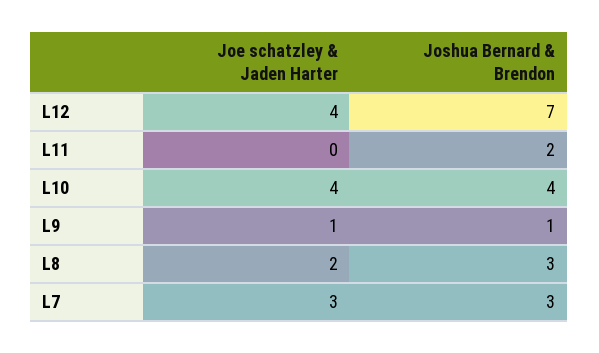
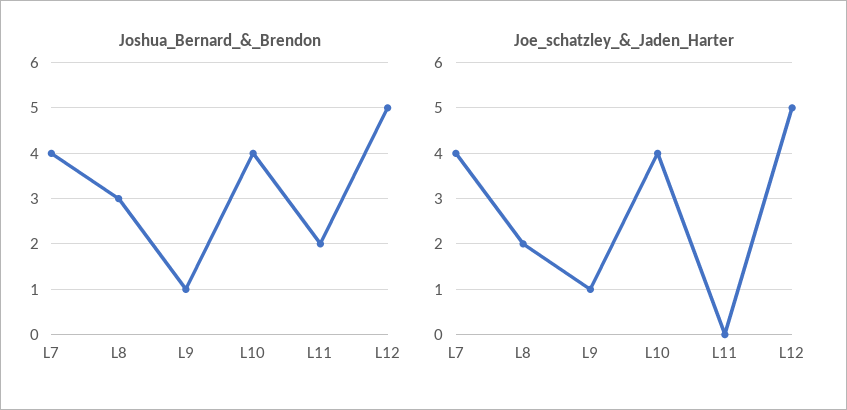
Joe schatzley & Jaden Harter, L12: 4 -> 5
Joshua Bernard & Brendon, L12: 7 -> 5
Joe schatzley & Jaden Harter, L7: 3 -> 4
Joshua Bernard & Brendon, L7: 3 -> 4

